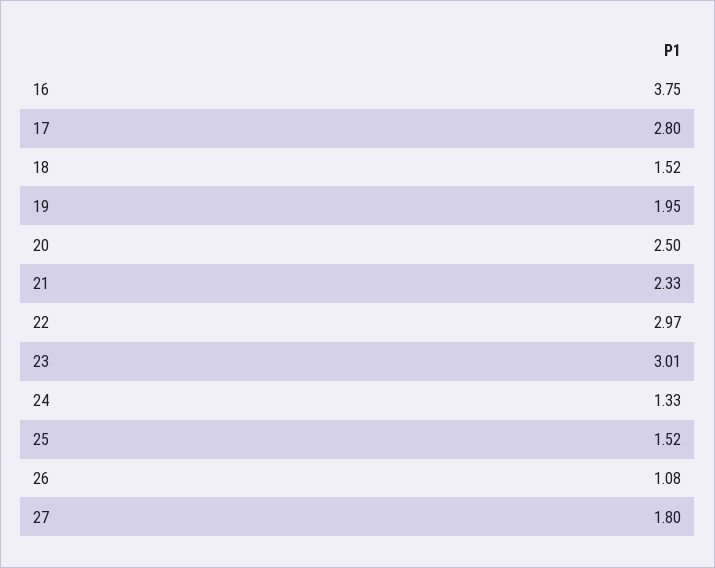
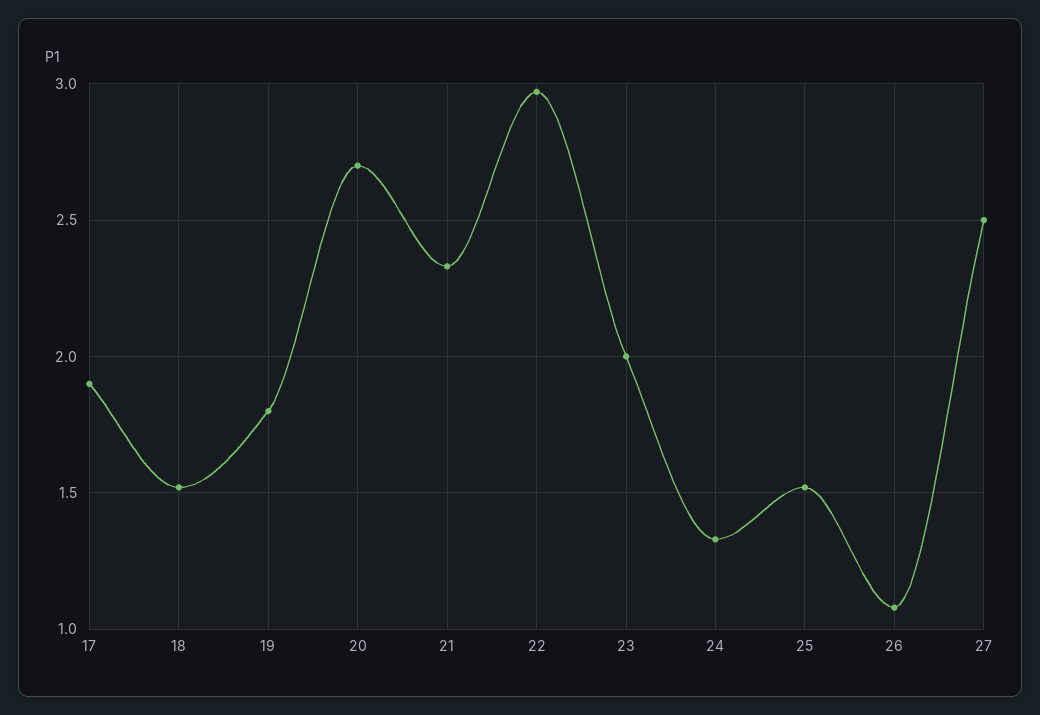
16: 3.75 -> none
17: 2.8 -> 1.9
19: 1.95 -> 1.8
20: 2.5 -> 2.7
23: 3.01 -> 2
27: 1.8 -> 2.5

